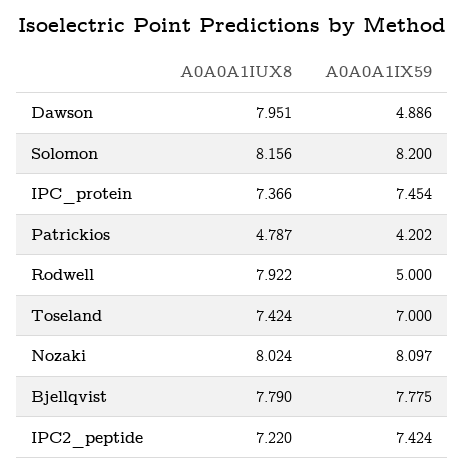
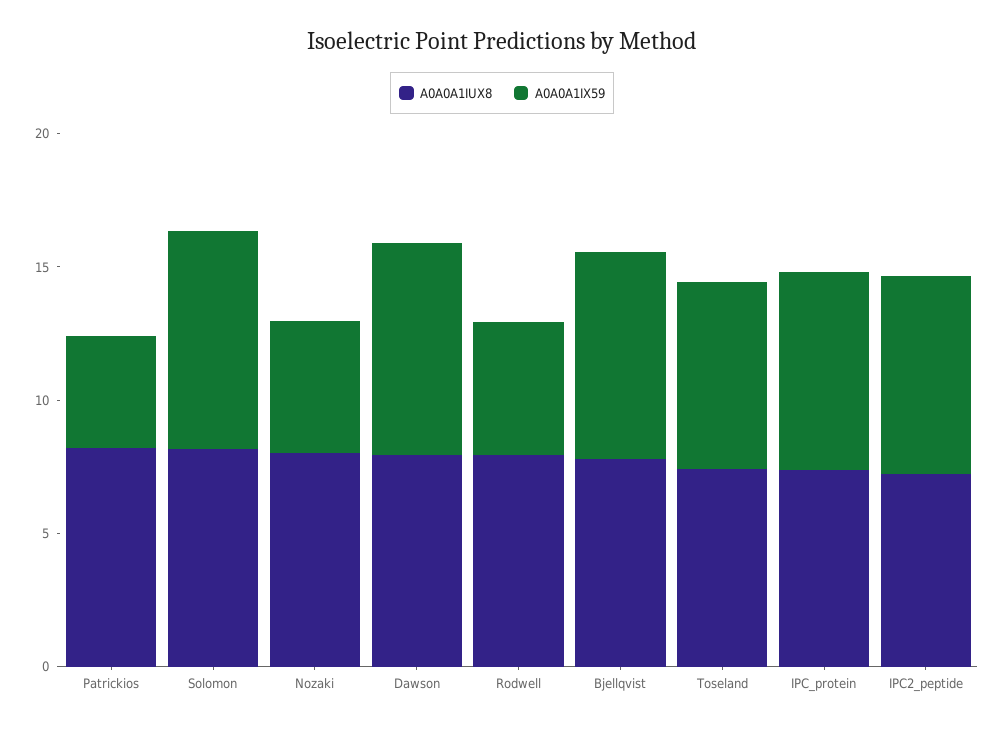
A0A0A1IX59, Dawson: 4.886 -> 8
A0A0A1IUX8, Patrickios: 4.787 -> 8
A0A0A1IX59, Nozaki: 8.097 -> 5

